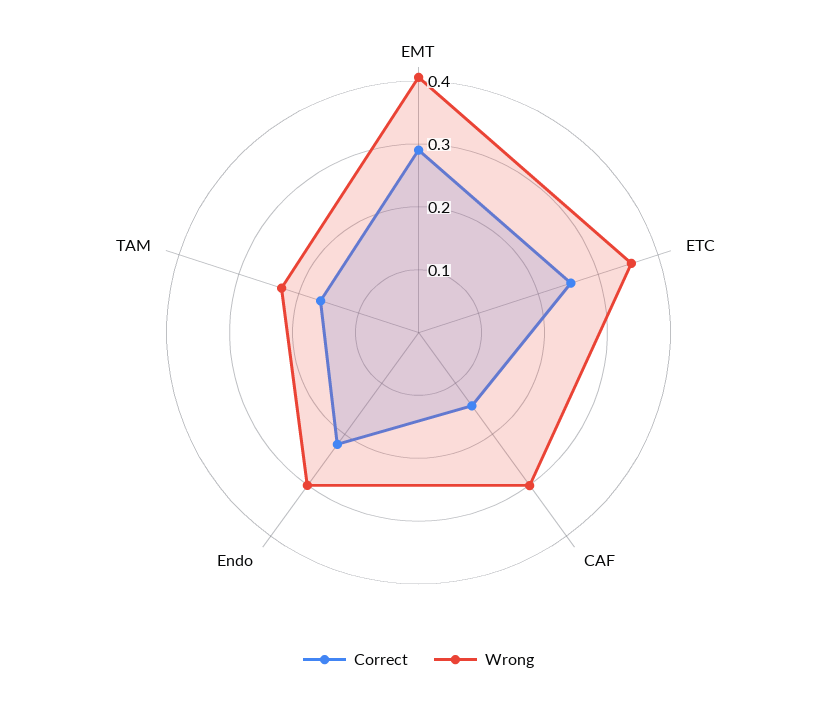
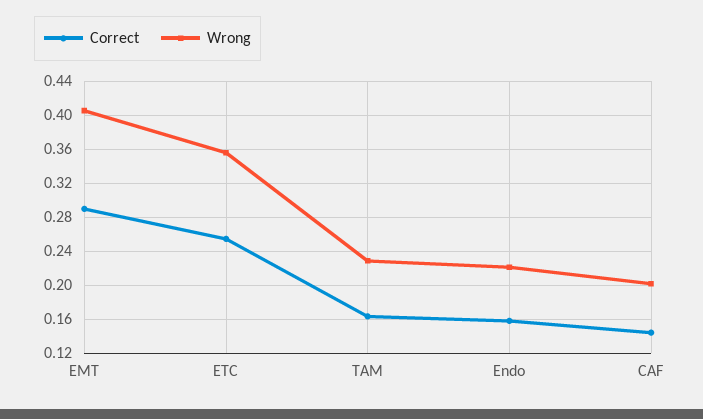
Wrong, CAF: 0.3 -> 0.2
Correct, Endo: 0.22 -> 0.16
Wrong, Endo: 0.3 -> 0.22

